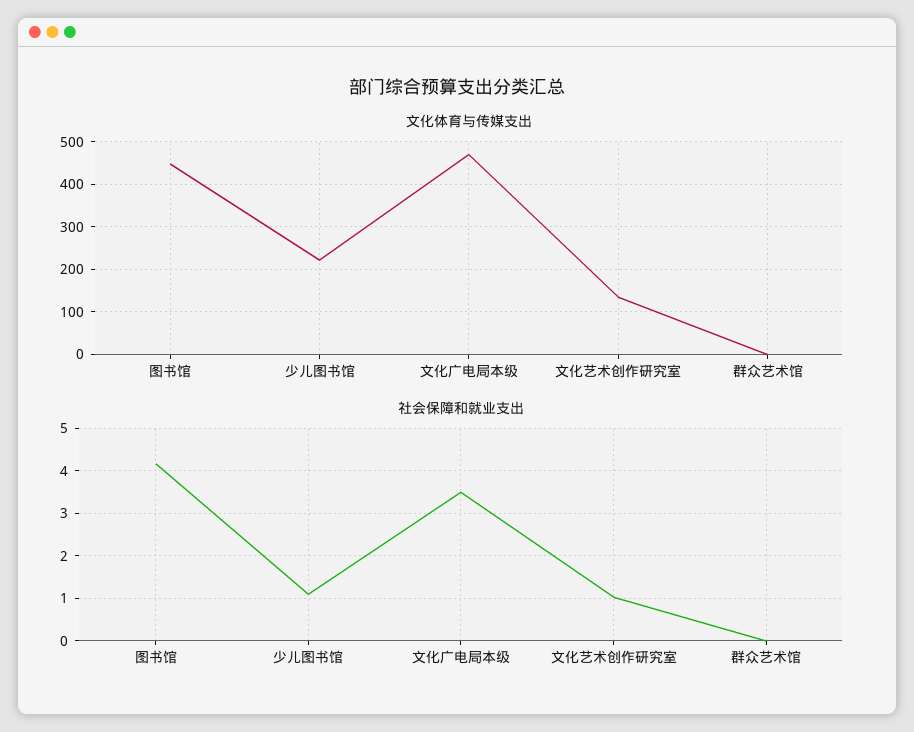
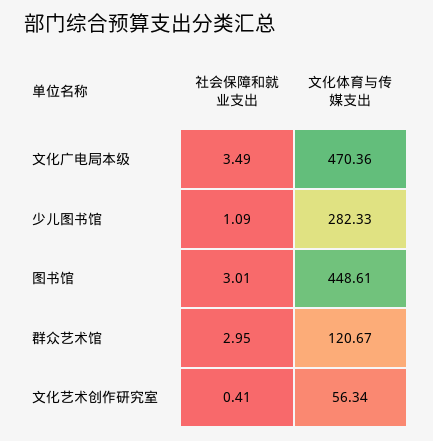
文化体育与传媒支出, 少儿图书馆: 220 -> 282.33
文化体育与传媒支出, 文化艺术创作研究室: 140 -> 56.34
文化体育与传媒支出, 群众艺术馆: 0 -> 120.67
社会保障和就业支出, 图书馆: 4.2 -> 3.01
社会保障和就业支出, 文化艺术创作研究室: 1 -> 0.41
社会保障和就业支出, 群众艺术馆: 0 -> 2.95

